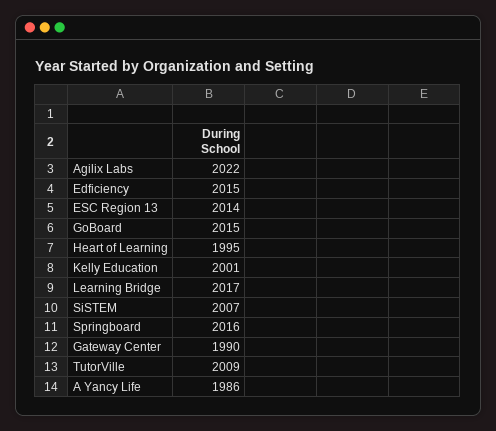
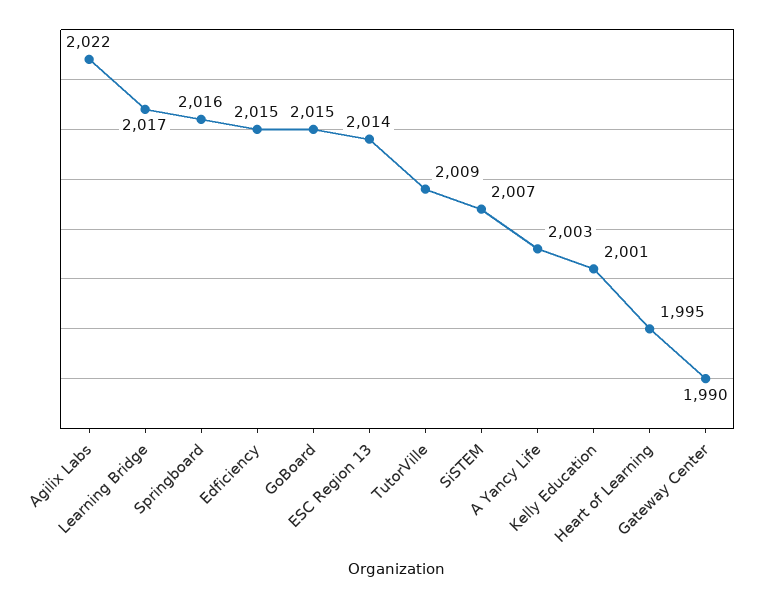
A Yancy Life: 1986 -> 2003

